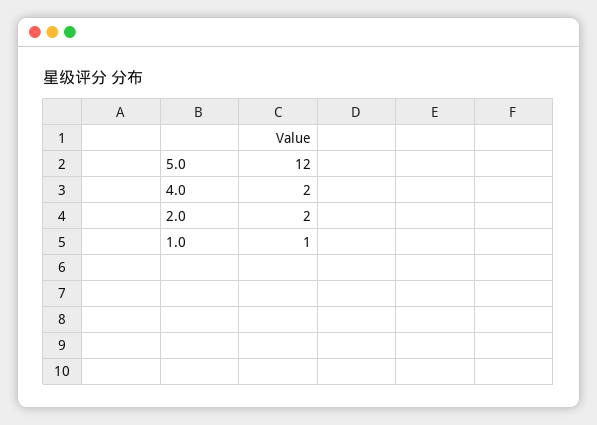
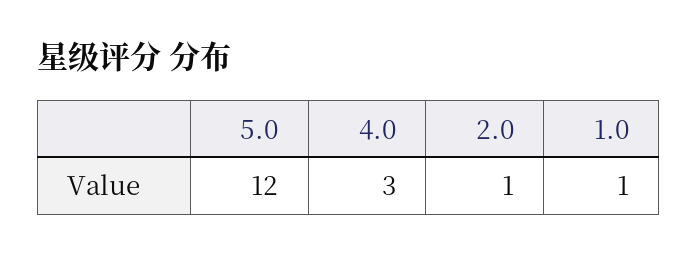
4.0: 2 -> 3
2.0: 2 -> 1

